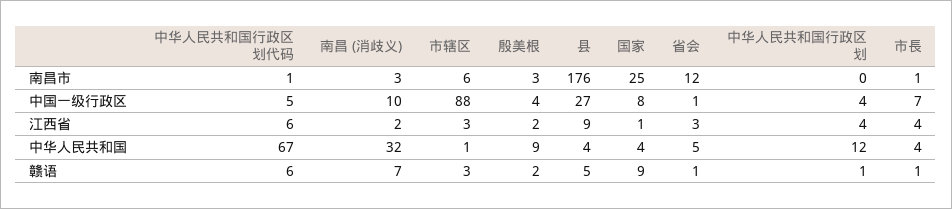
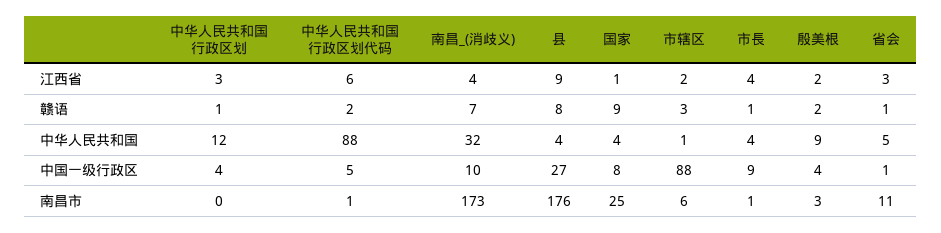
南昌 (消歧义), 南昌市: 3 -> 173
省会, 南昌市: 12 -> 11
市長, 中国一级行政区: 7 -> 9
南昌 (消歧义), 江西省: 2 -> 4
市辖区, 江西省: 3 -> 2
中华人民共和国行政区划, 江西省: 4 -> 3
中华人民共和国行政区划代码, 中华人民共和国: 67 -> 88
中华人民共和国行政区划代码, 赣语: 6 -> 2
县, 赣语: 5 -> 8

